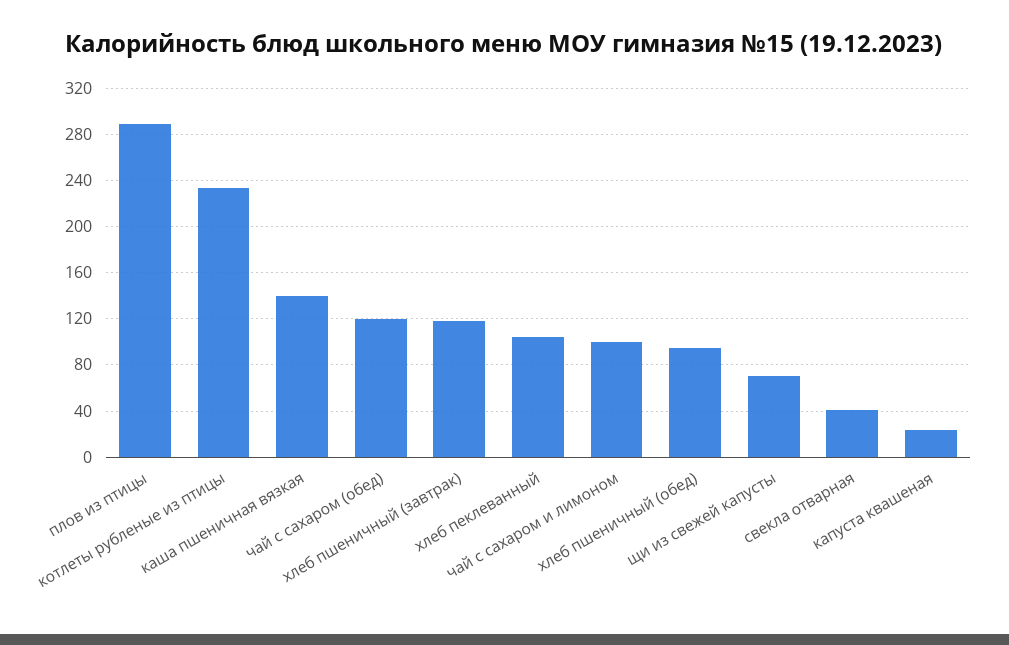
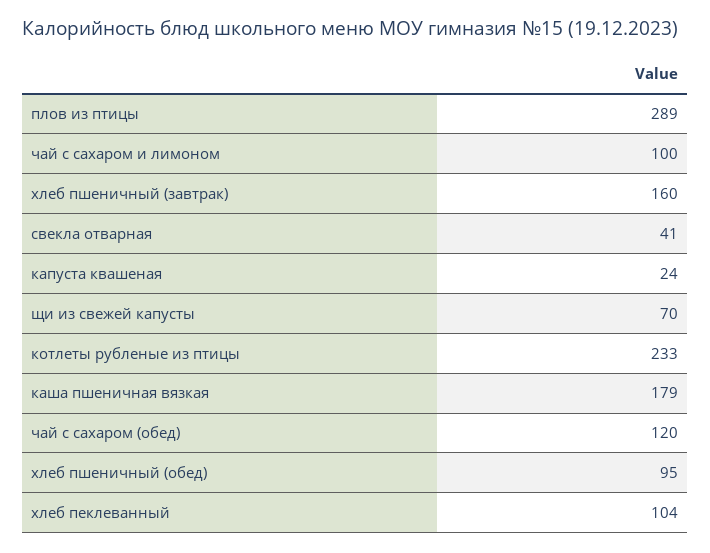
каша пшеничная вязкая: 140 -> 179
хлеб пшеничный (завтрак): 120 -> 160

